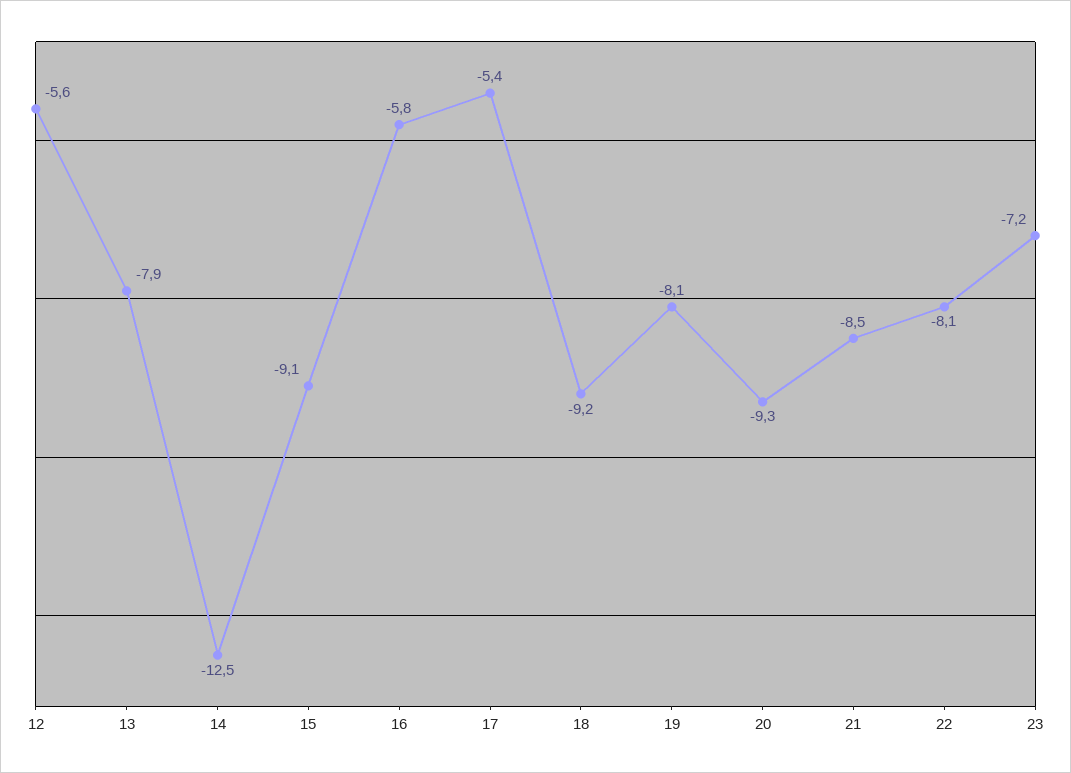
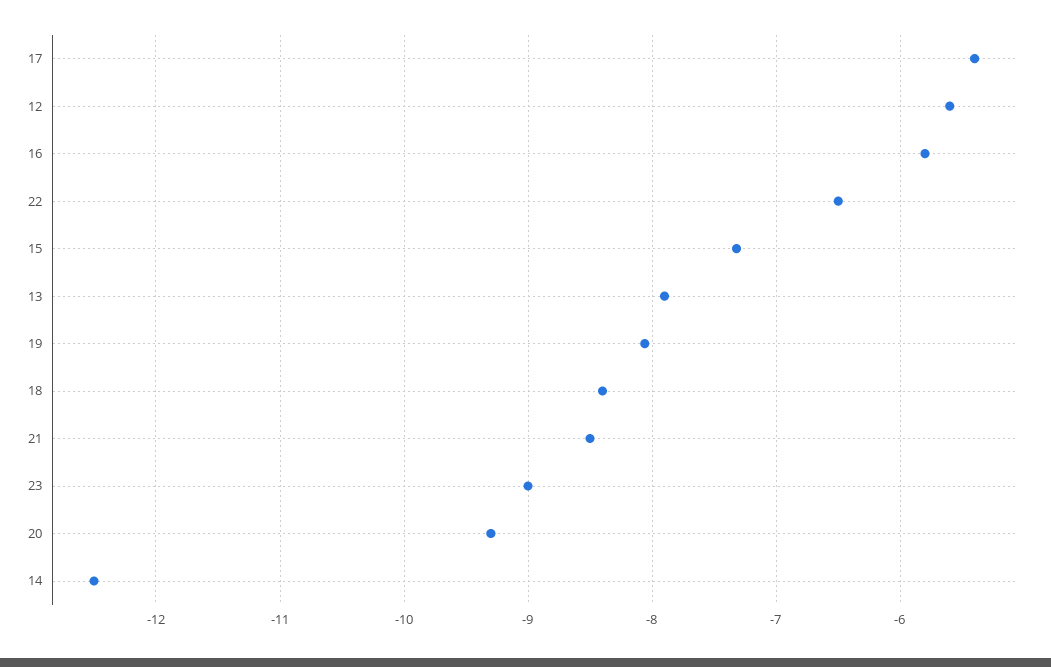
15: -9.1 -> -7.3
18: -9.2 -> -8.4
22: -8.1 -> -6.5
23: -7.2 -> -9

